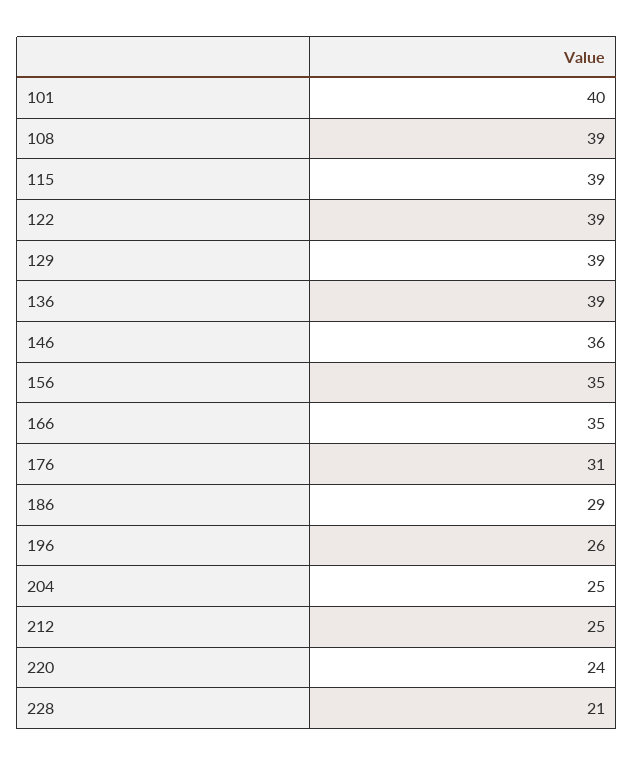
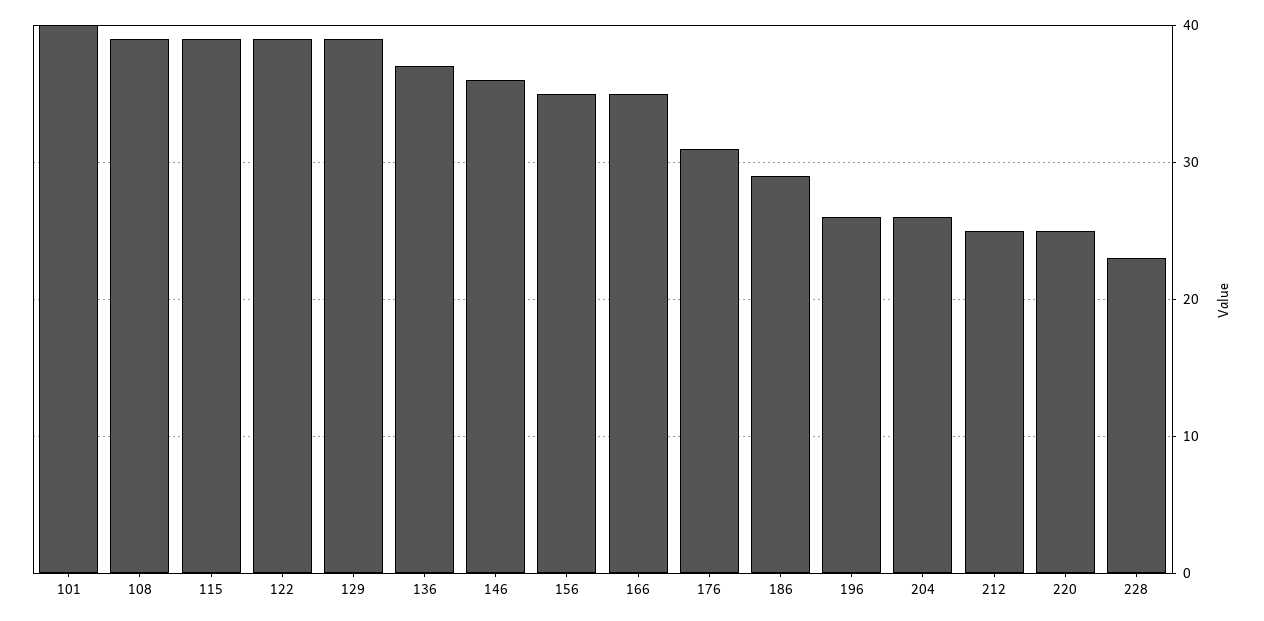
136: 39 -> 37
204: 25 -> 26
220: 24 -> 25
228: 21 -> 23

